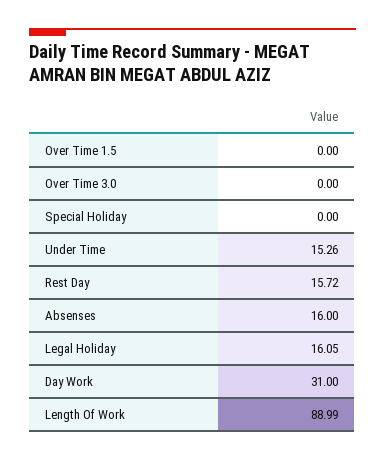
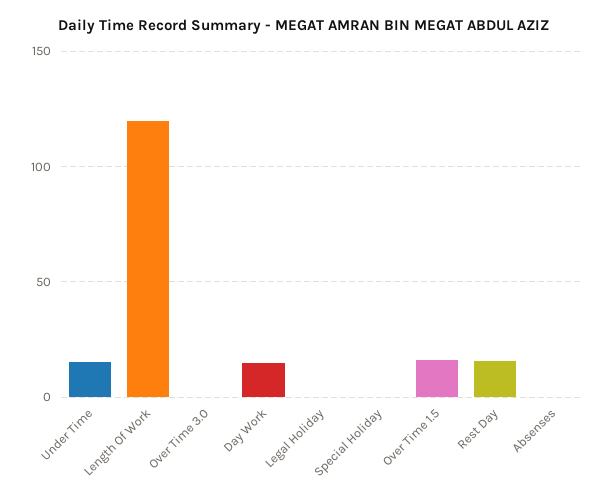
Over Time 1.5: 0 -> 15
Absenses: 16 -> 0
Legal Holiday: 16.05 -> 0
Day Work: 31 -> 15
Length Of Work: 88.99 -> 120

